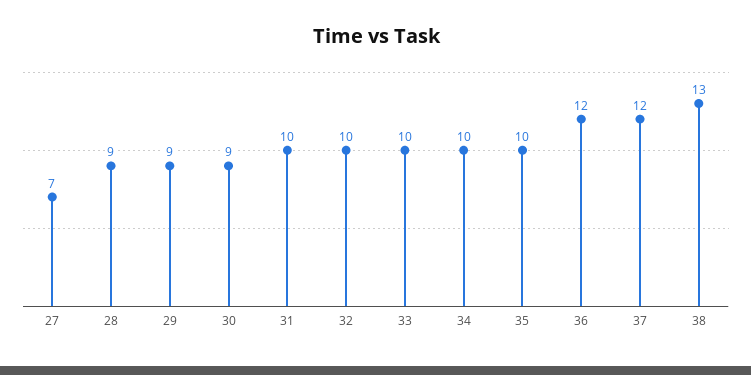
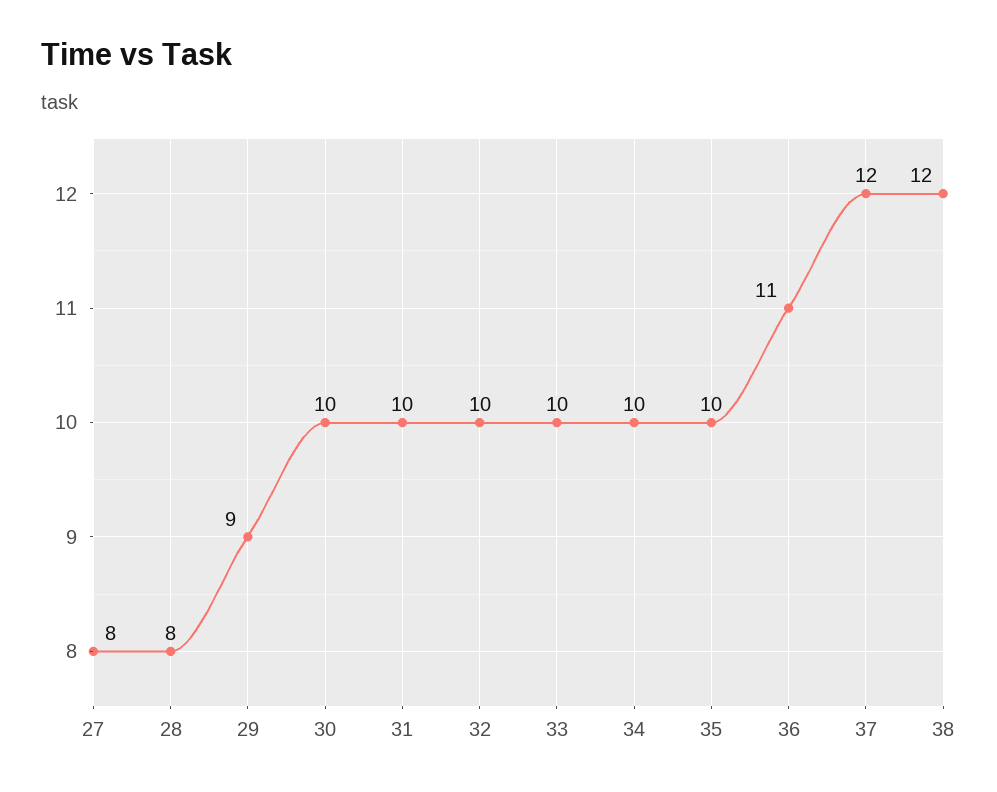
27: 7 -> 8
28: 9 -> 8
30: 9 -> 10
36: 12 -> 11
38: 13 -> 12

